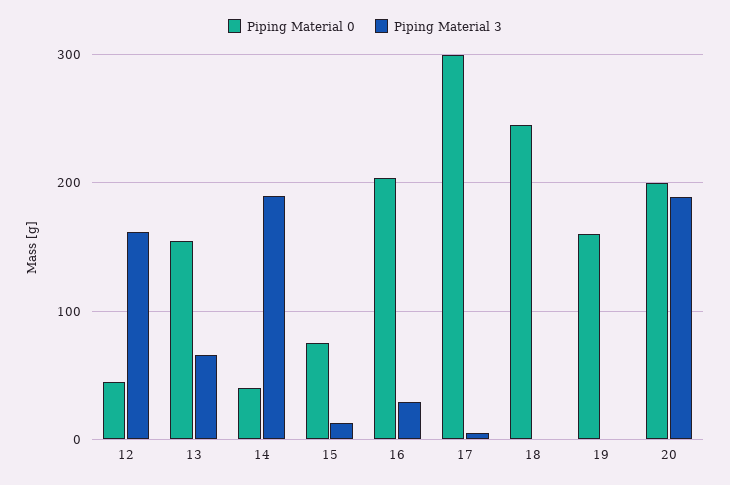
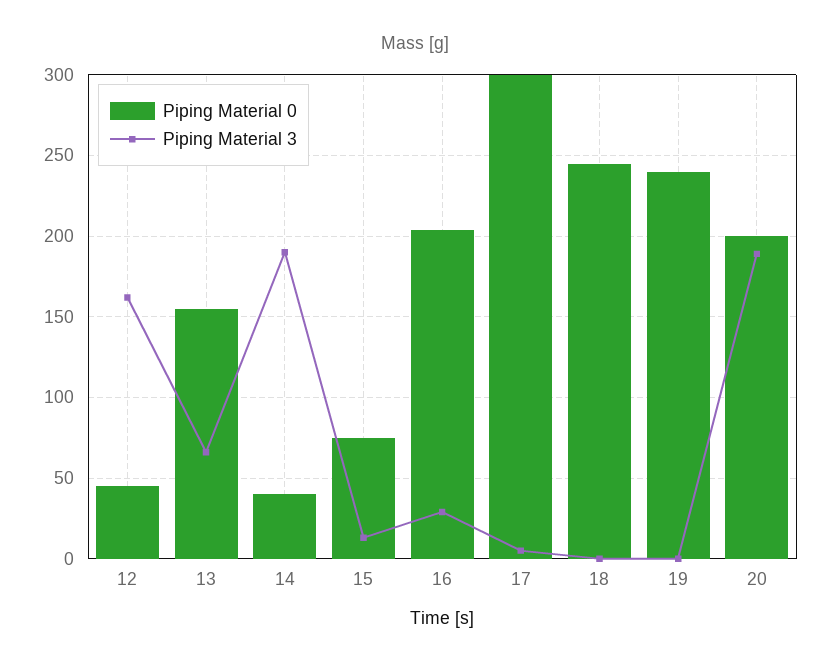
Piping Material 0, 19: 160 -> 240

